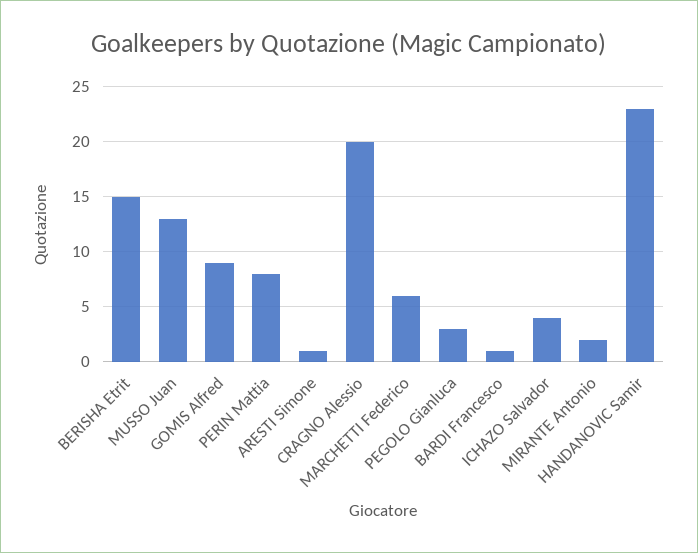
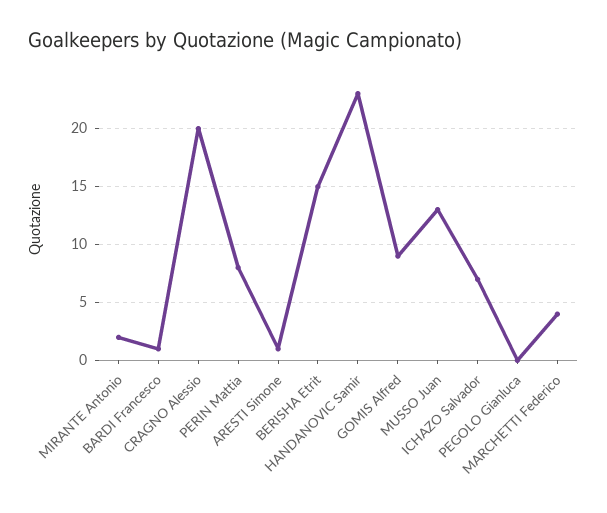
MARCHETTI Federico: 6 -> 4
PEGOLO Gianluca: 3 -> 0
ICHAZO Salvador: 4 -> 7

